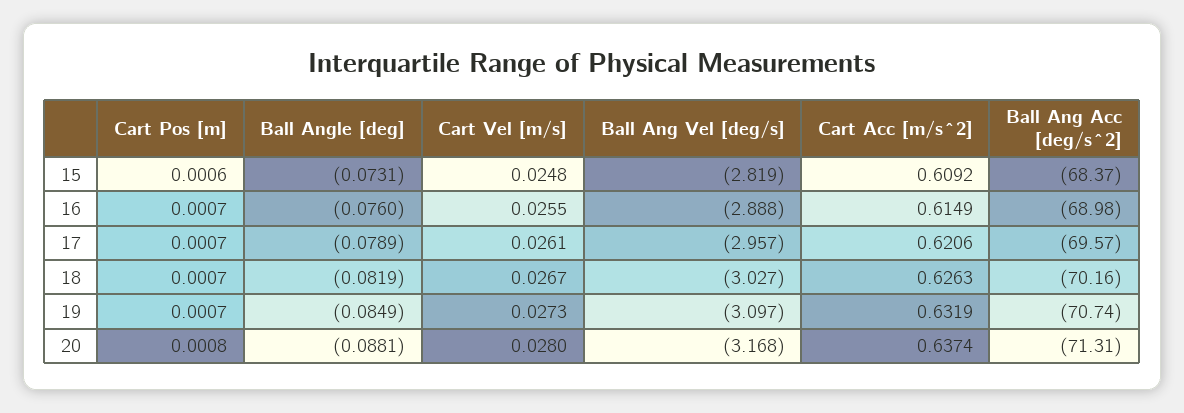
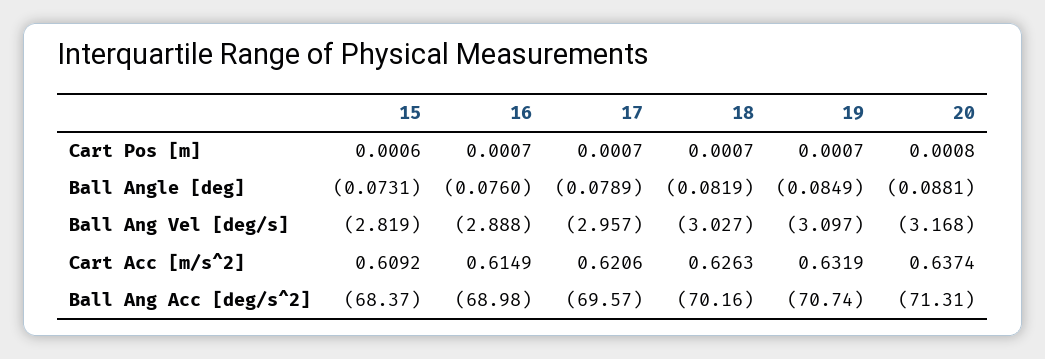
Cart Vel [m/s], 15: 0.0248 -> none
Cart Vel [m/s], 16: 0.0255 -> none
Cart Vel [m/s], 17: 0.0261 -> none
Cart Vel [m/s], 18: 0.0267 -> none
Cart Vel [m/s], 19: 0.0273 -> none
Cart Vel [m/s], 20: 0.028 -> none

